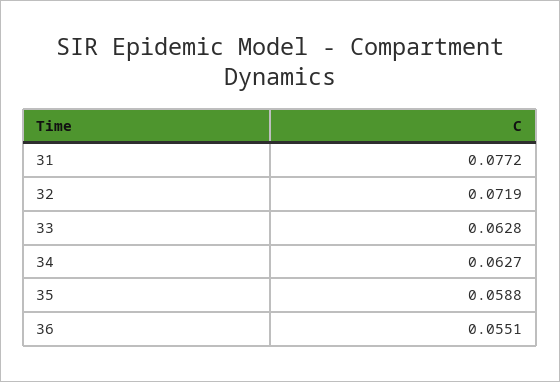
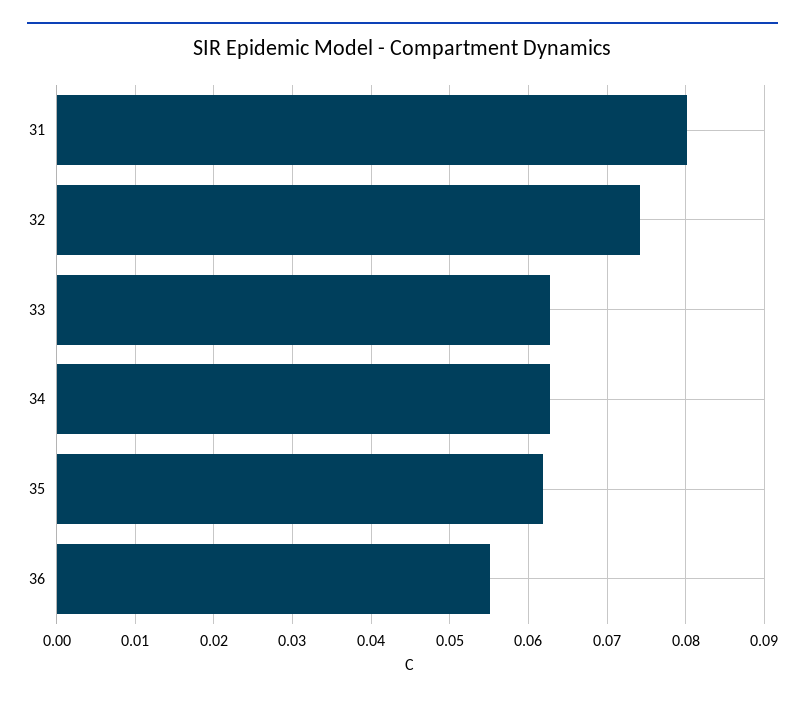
31: 0.0772 -> 0.08
32: 0.0719 -> 0.074
35: 0.0588 -> 0.062

